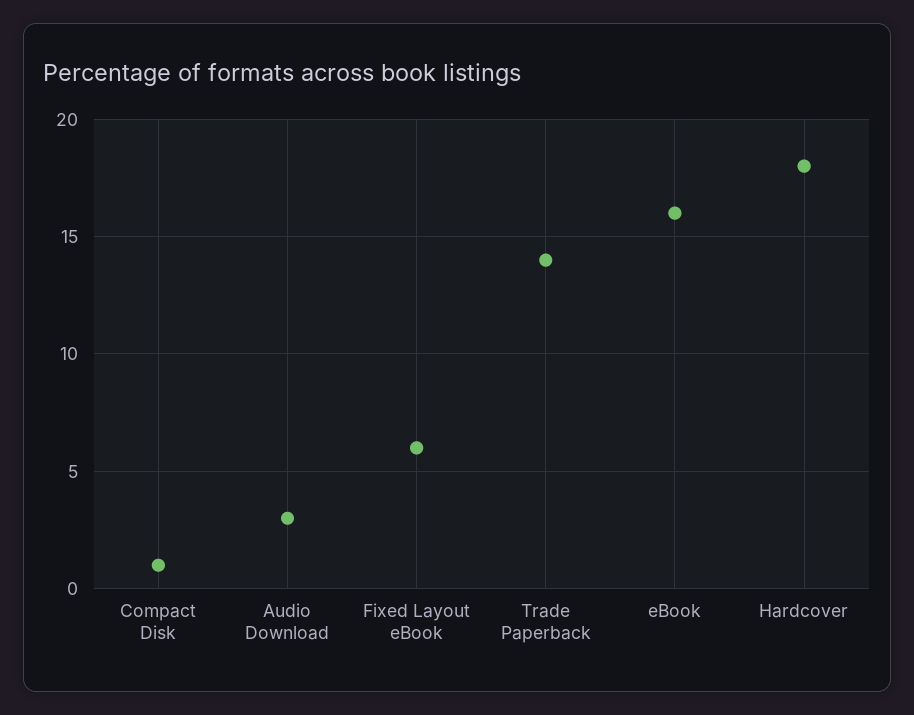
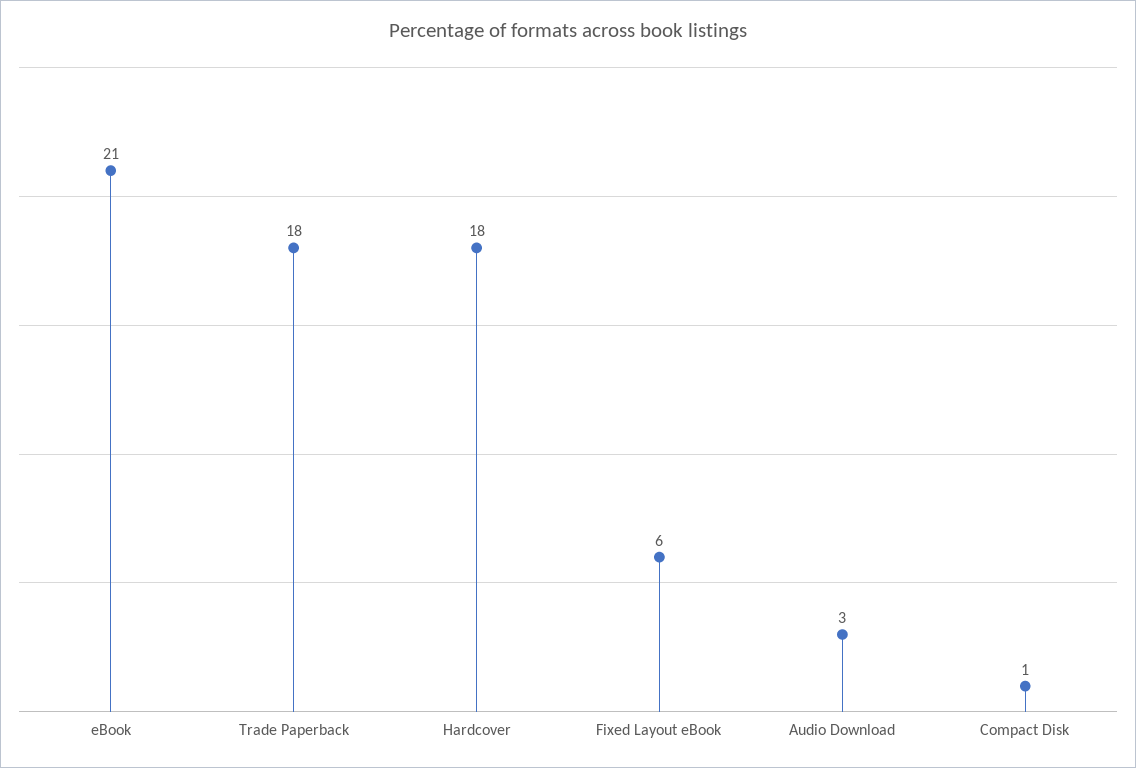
Trade Paperback: 14 -> 18
eBook: 16 -> 21

